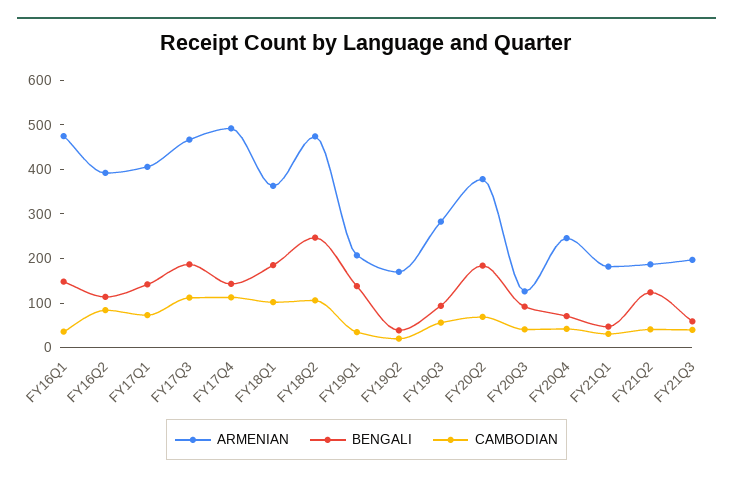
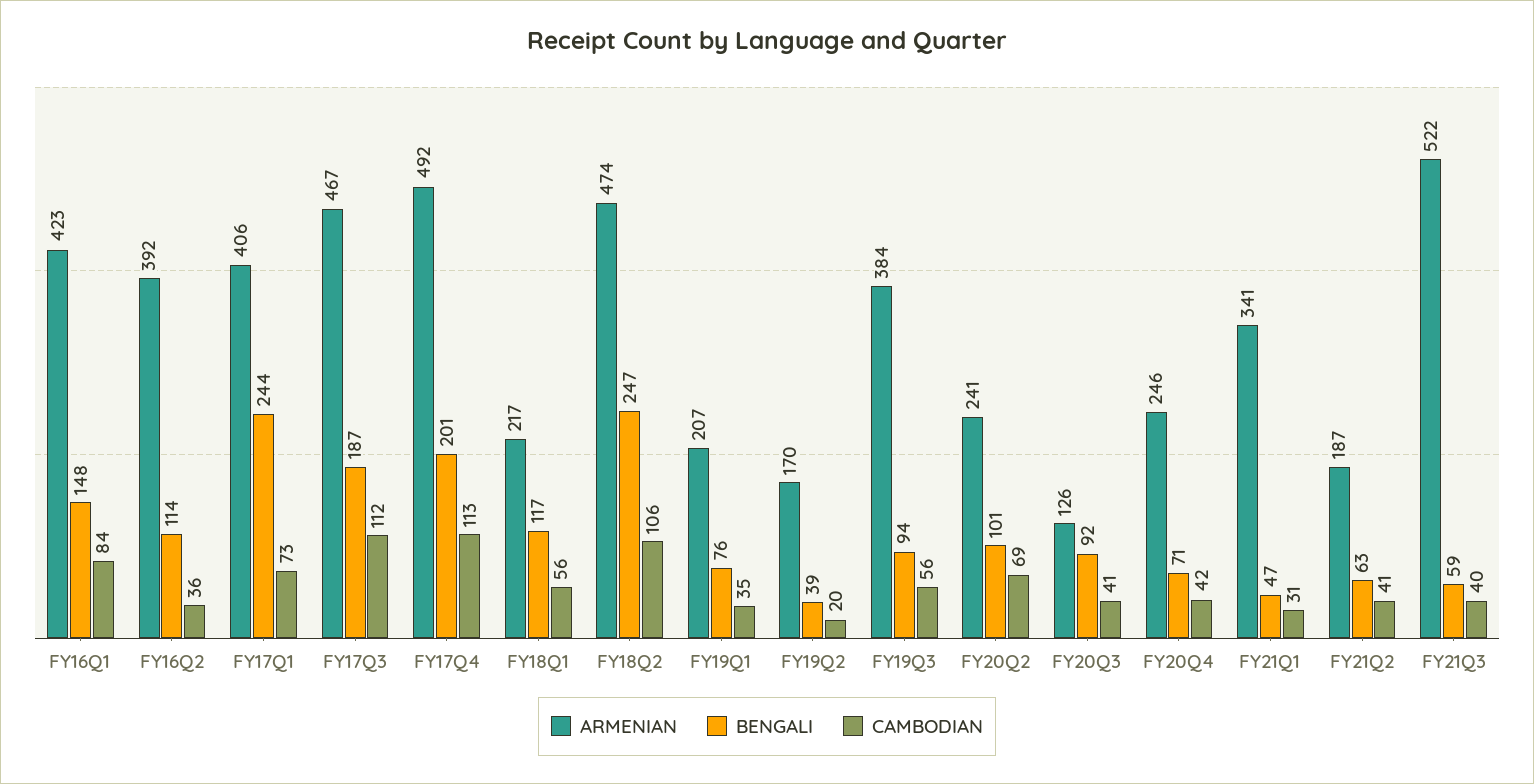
ARMENIAN, FY16Q1: 480 -> 423
CAMBODIAN, FY16Q1: 40 -> 84
CAMBODIAN, FY16Q2: 80 -> 36
BENGALI, FY17Q1: 140 -> 244
BENGALI, FY17Q4: 140 -> 201
ARMENIAN, FY18Q1: 360 -> 217
BENGALI, FY18Q1: 180 -> 117
CAMBODIAN, FY18Q1: 100 -> 56
BENGALI, FY19Q1: 140 -> 76
ARMENIAN, FY19Q3: 280 -> 384
ARMENIAN, FY20Q2: 380 -> 241
BENGALI, FY20Q2: 180 -> 101
ARMENIAN, FY21Q1: 180 -> 341
BENGALI, FY21Q2: 120 -> 63
ARMENIAN, FY21Q3: 200 -> 522

